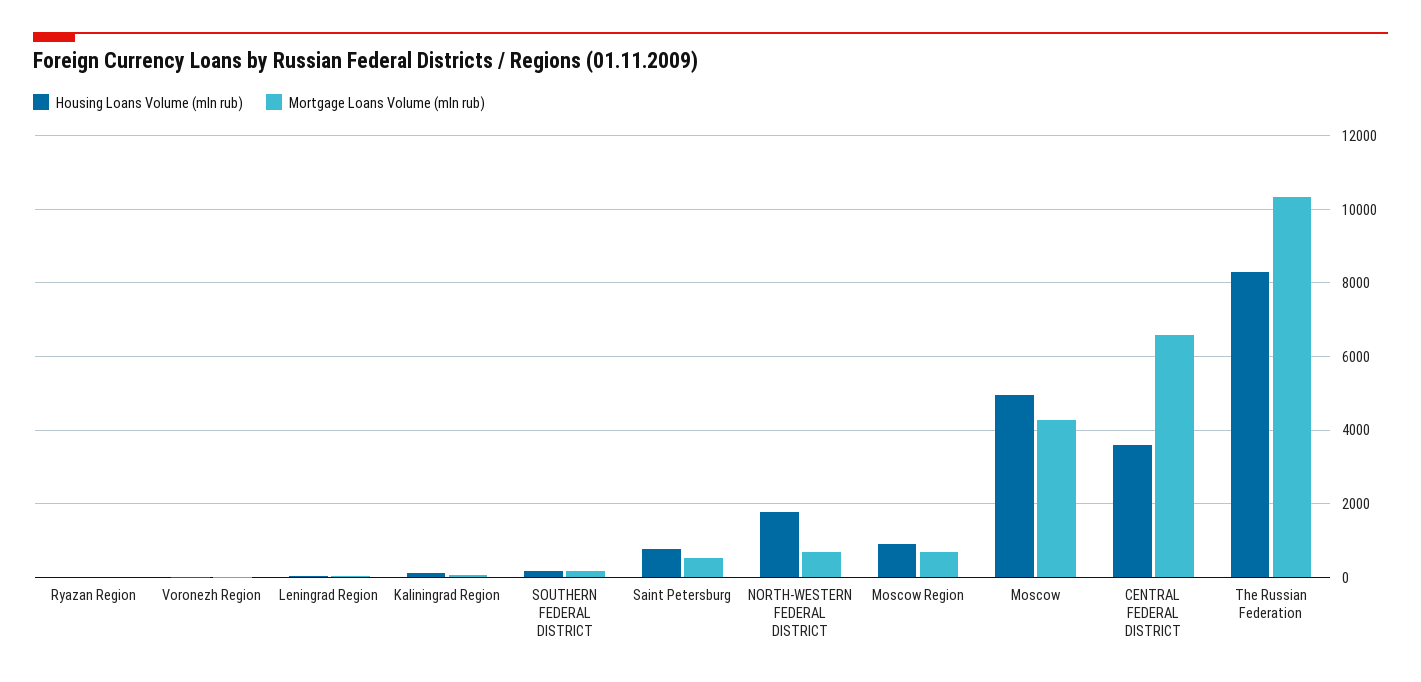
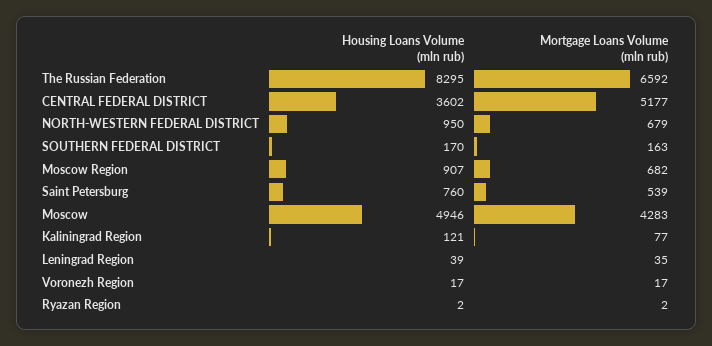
Housing Loans Volume (mln rub), NORTH-WESTERN FEDERAL DISTRICT: 1800 -> 950
Mortgage Loans Volume (mln rub), CENTRAL FEDERAL DISTRICT: 6600 -> 5177
Mortgage Loans Volume (mln rub), The Russian Federation: 10400 -> 6592

